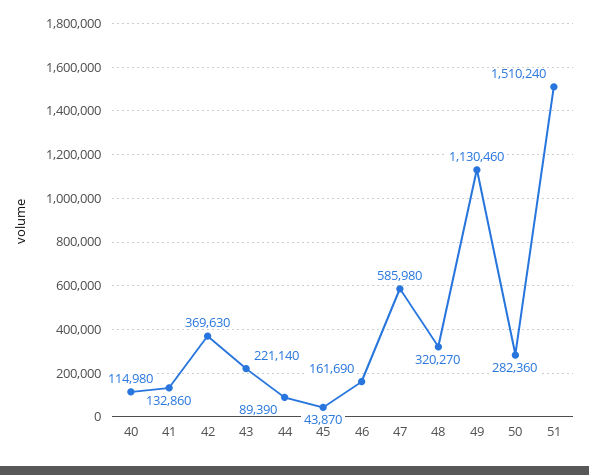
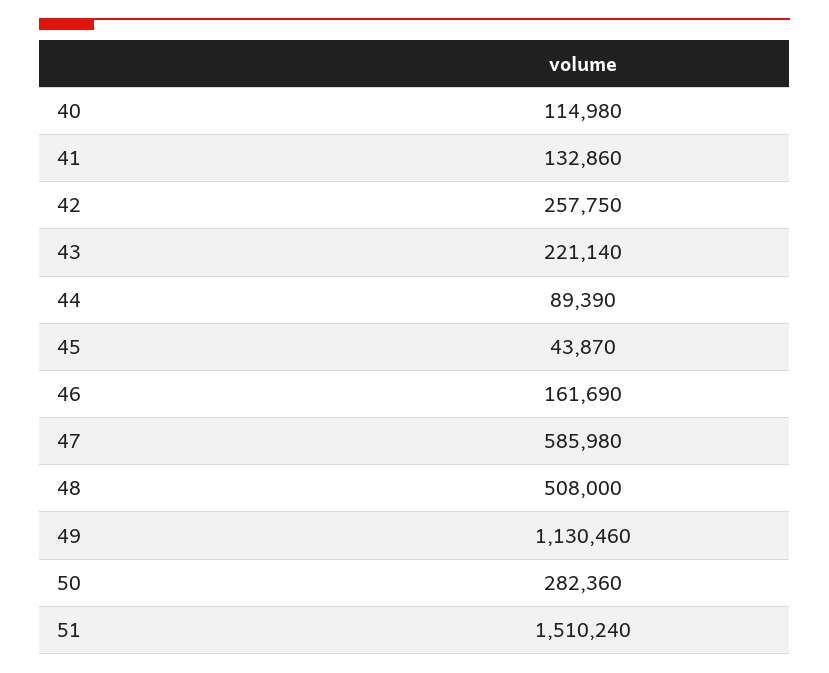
42: 369630 -> 257750
48: 320270 -> 508000

